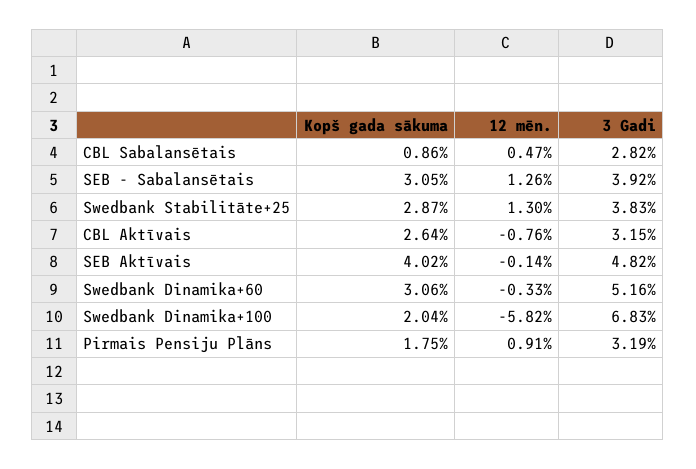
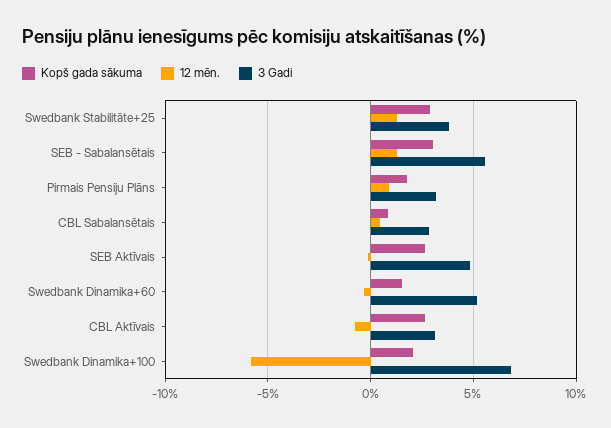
3 Gadi, SEB - Sabalansētais: 3.92 -> 5.5
Kopš gada sākuma, SEB Aktīvais: 4.02 -> 2.5
Kopš gada sākuma, Swedbank Dinamika+60: 3.06 -> 1.5

